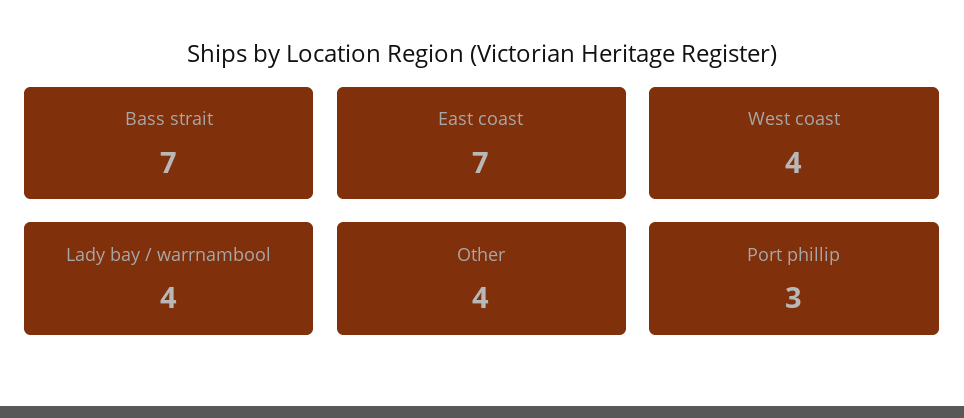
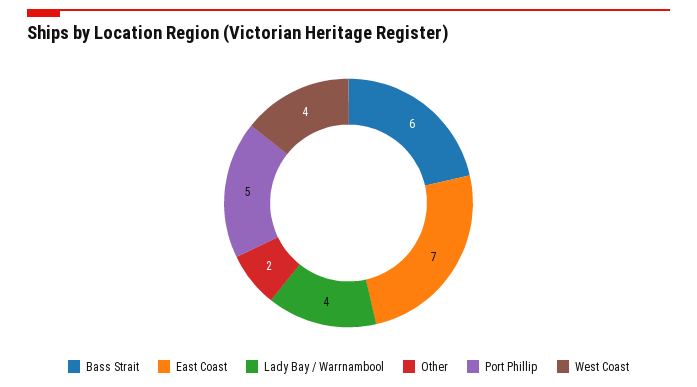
Bass strait: 7 -> 6
Other: 4 -> 2
Port phillip: 3 -> 5

